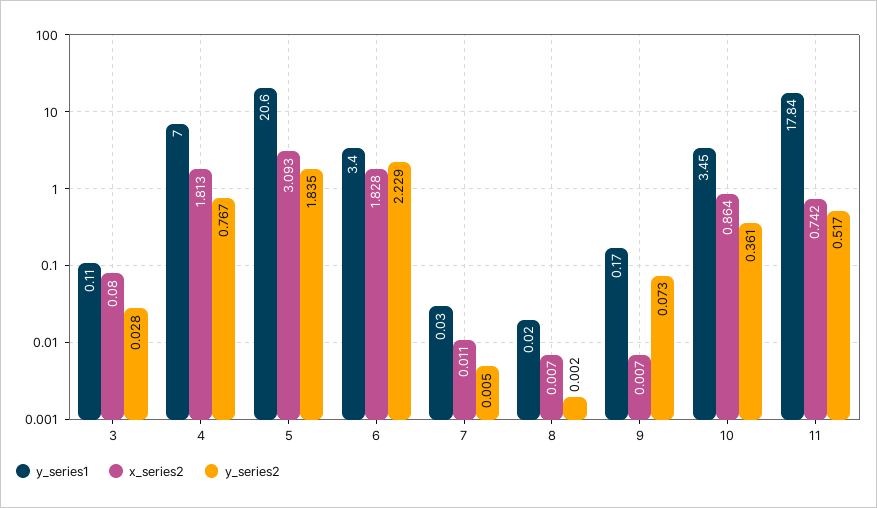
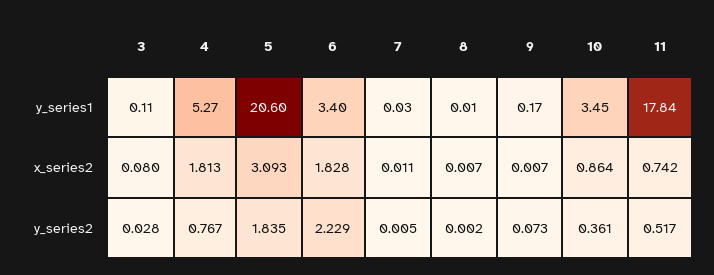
y_series1, 4: 7 -> 5.27
y_series1, 8: 0.02 -> 0.01

